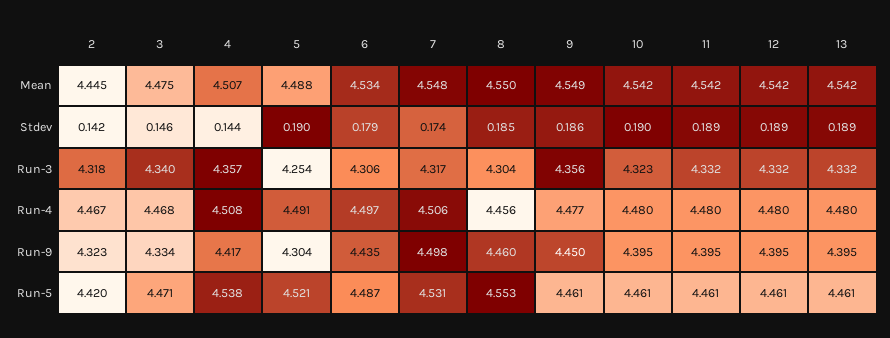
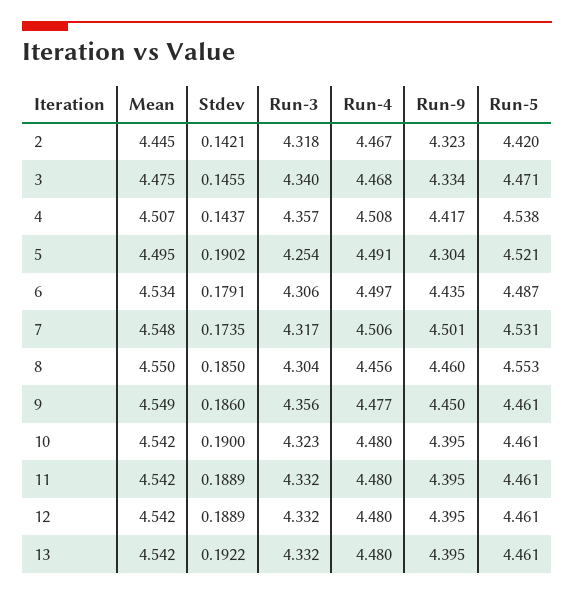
5, Mean: 4.488 -> 4.495
13, Stdev: 0.189 -> 0.1922
7, Run-9: 4.498 -> 4.501

